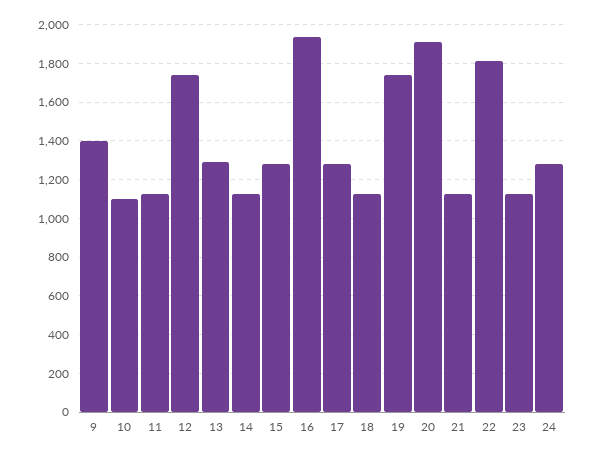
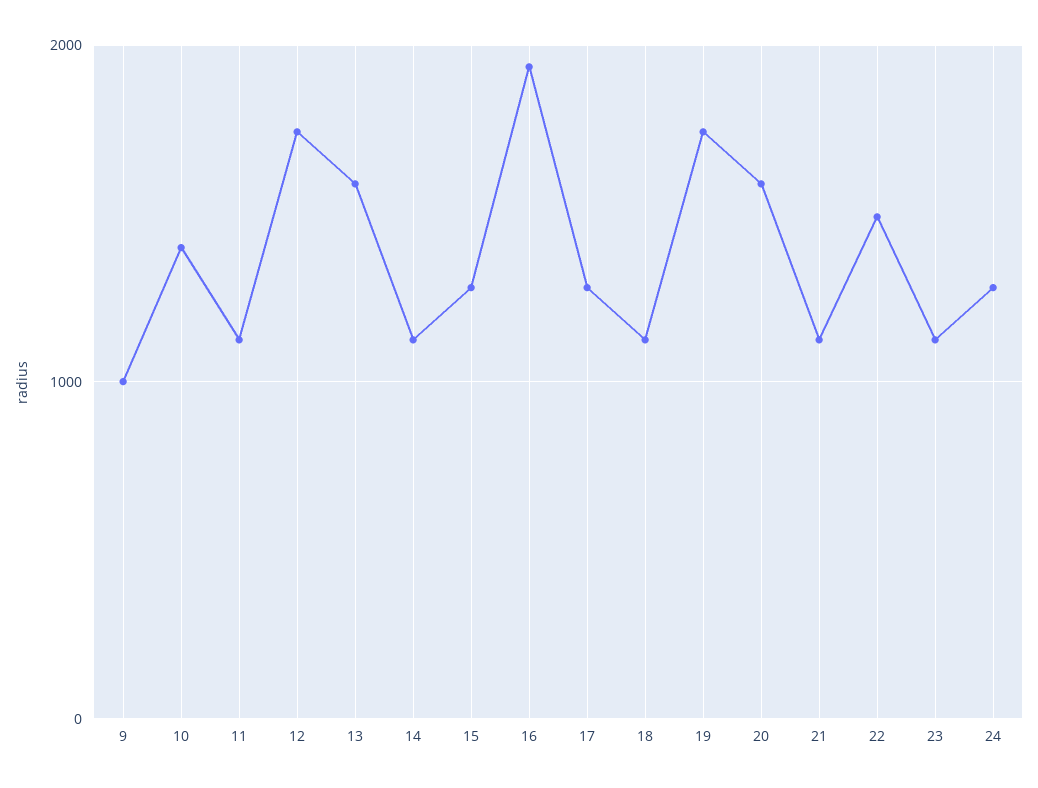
9: 1400 -> 1000
10: 1100 -> 1400
13: 1300 -> 1600
20: 1900 -> 1600
22: 1800 -> 1500

